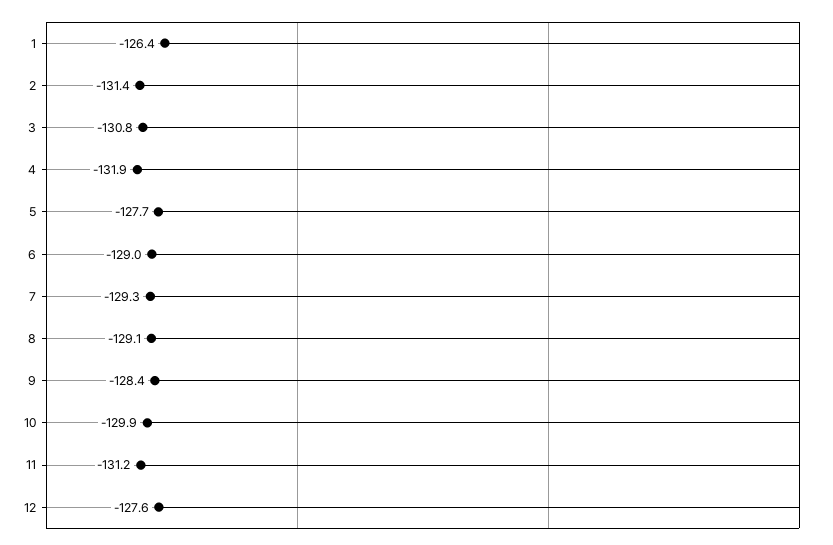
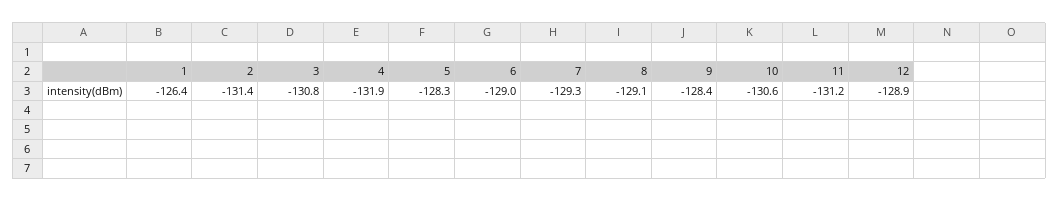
5: -127.7 -> -128.3
10: -129.9 -> -130.6
12: -127.6 -> -128.9

